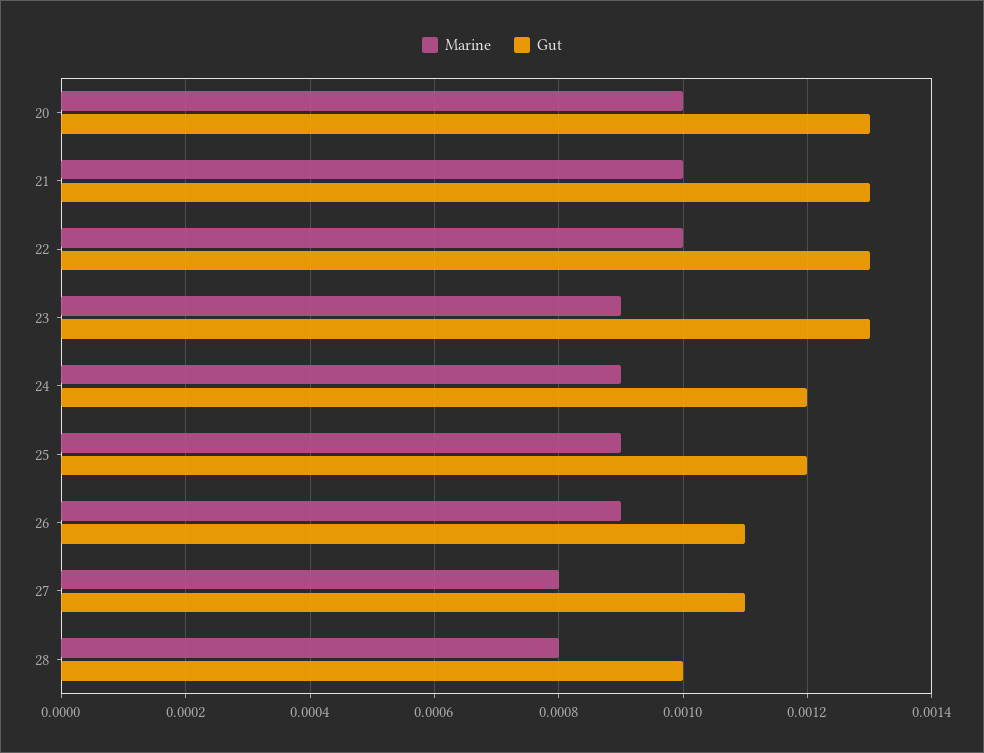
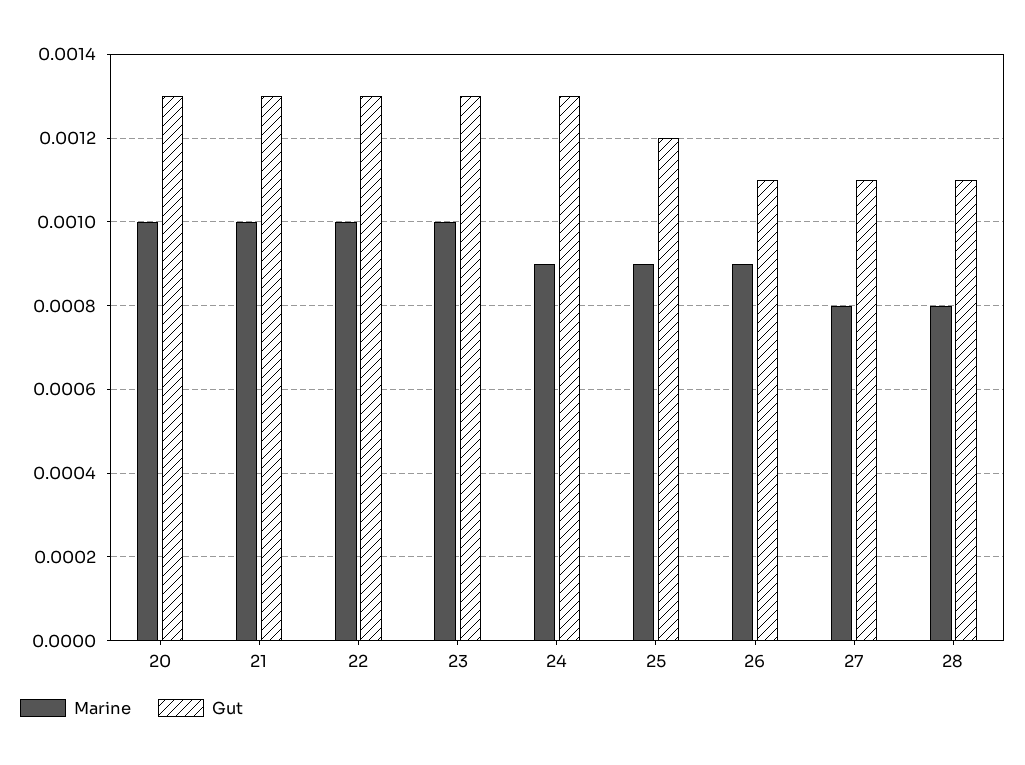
Marine, 23: 0.0009 -> 0.001
Gut, 24: 0.0012 -> 0.0013
Gut, 28: 0.001 -> 0.0011

